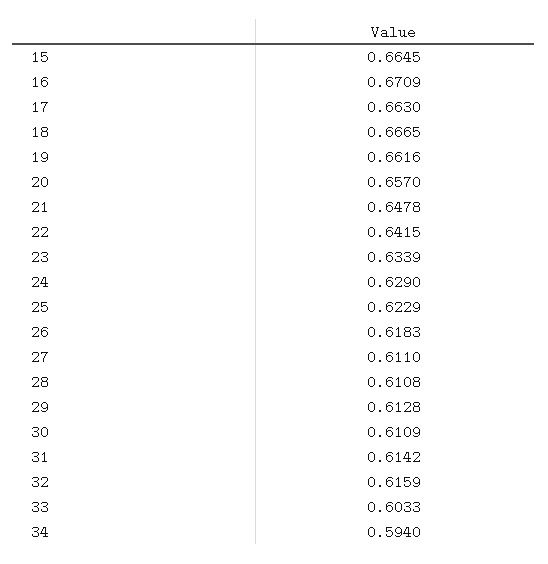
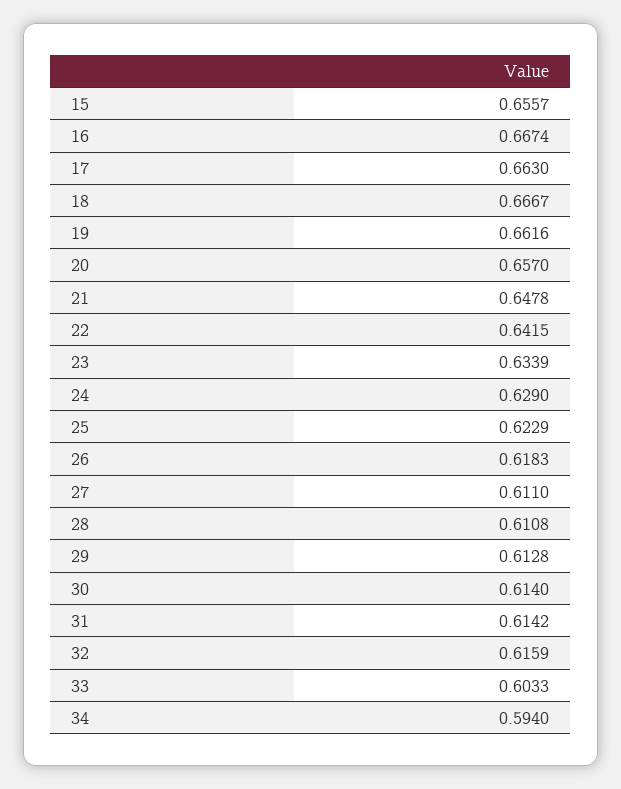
15: 0.6645 -> 0.6557
16: 0.6709 -> 0.6674
18: 0.6665 -> 0.6667
30: 0.6109 -> 0.614

